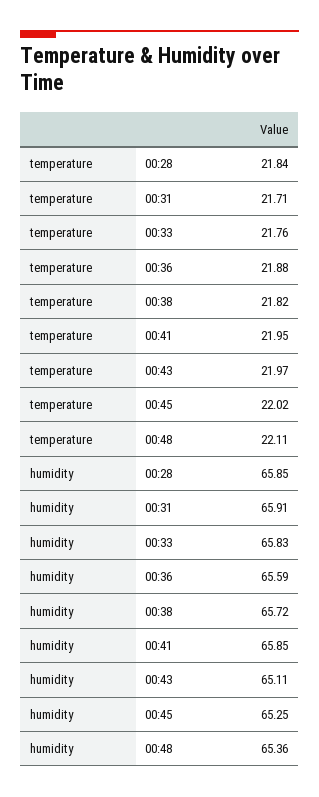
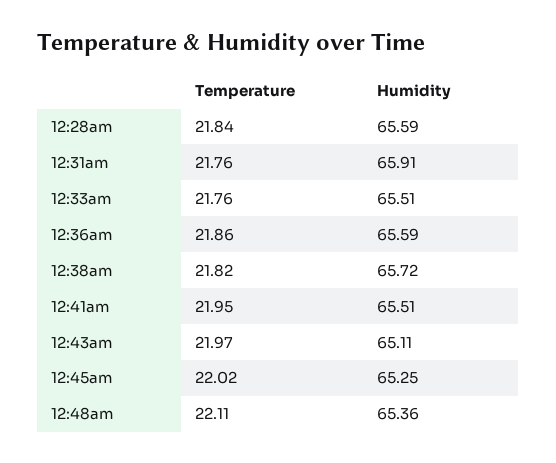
temperature, 00:31: 21.71 -> 21.76
temperature, 00:36: 21.88 -> 21.86
humidity, 00:28: 65.85 -> 65.59
humidity, 00:33: 65.83 -> 65.51
humidity, 00:41: 65.85 -> 65.51

